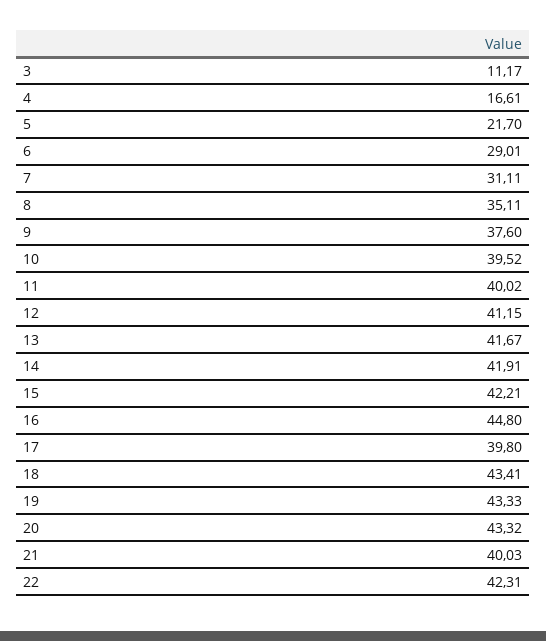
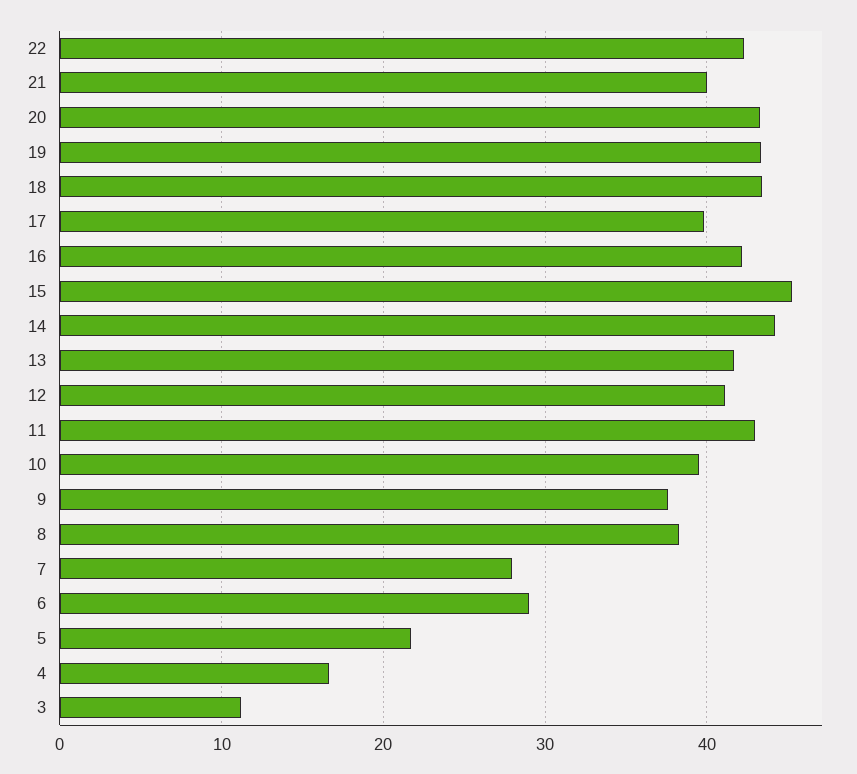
7: 31.11 -> 28
8: 35.11 -> 38
11: 40.02 -> 43
14: 41.91 -> 44
15: 42.21 -> 45
16: 44.8 -> 42

